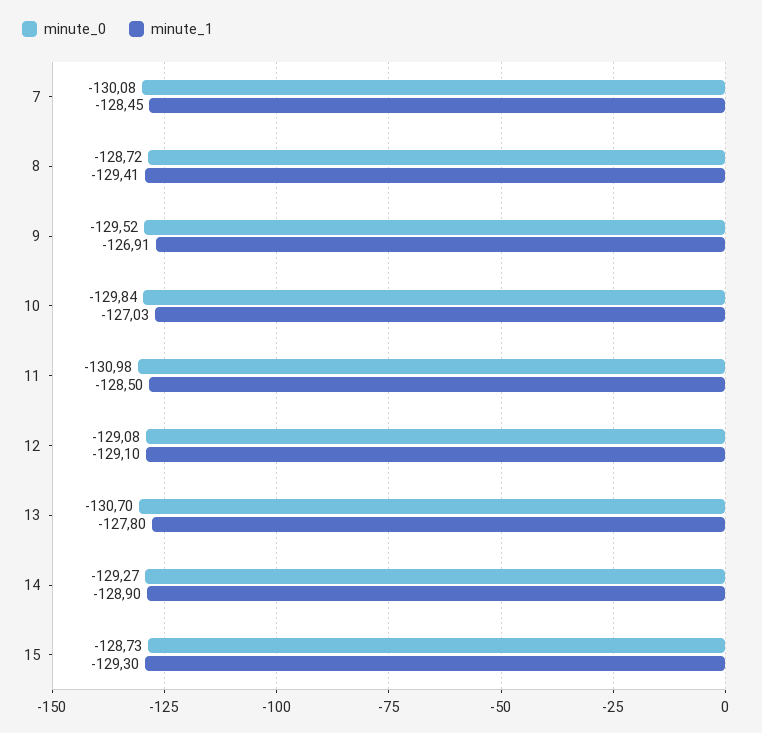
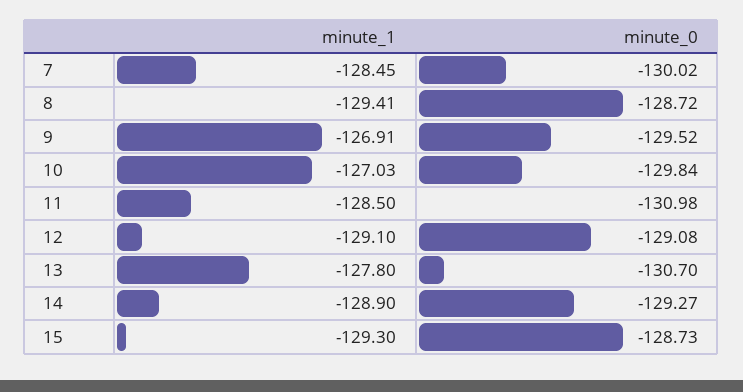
minute_0, 7: -130.08 -> -130.02

